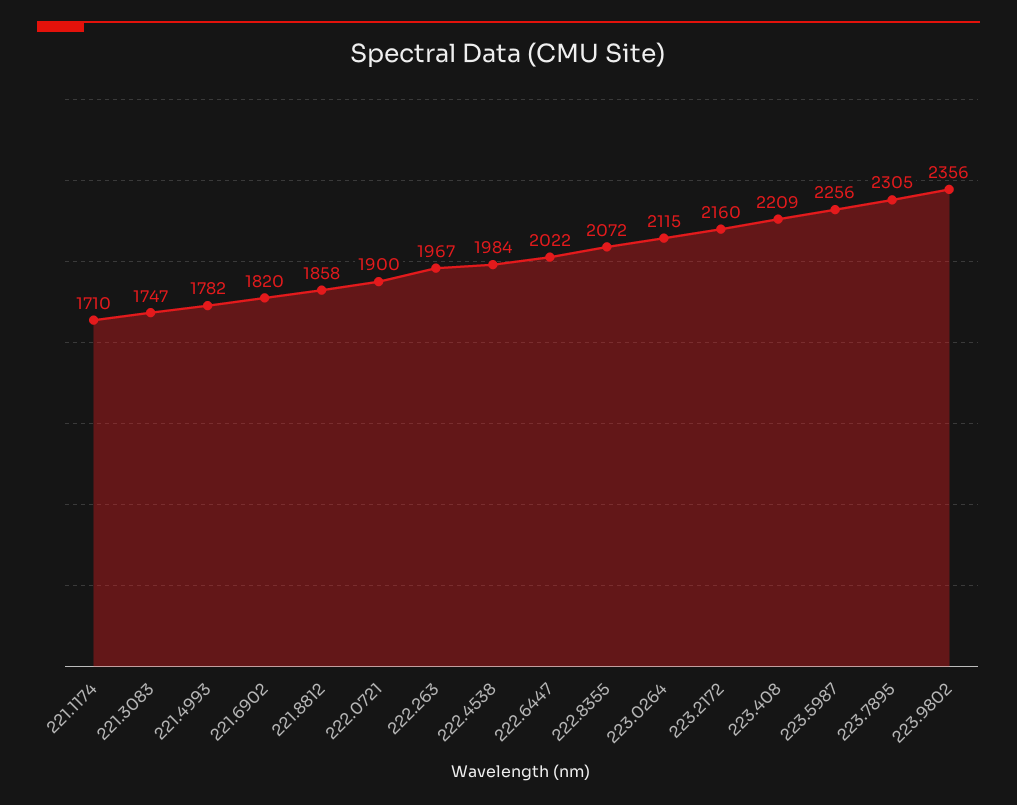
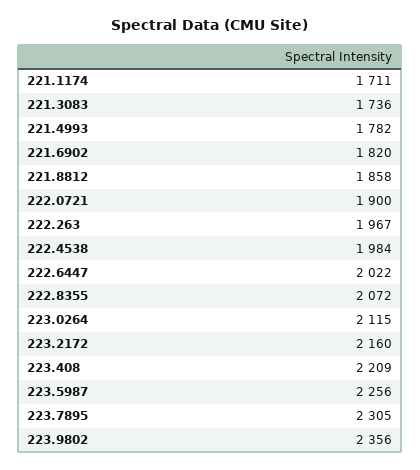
221.1174: 1710 -> 1711
221.3083: 1747 -> 1736

